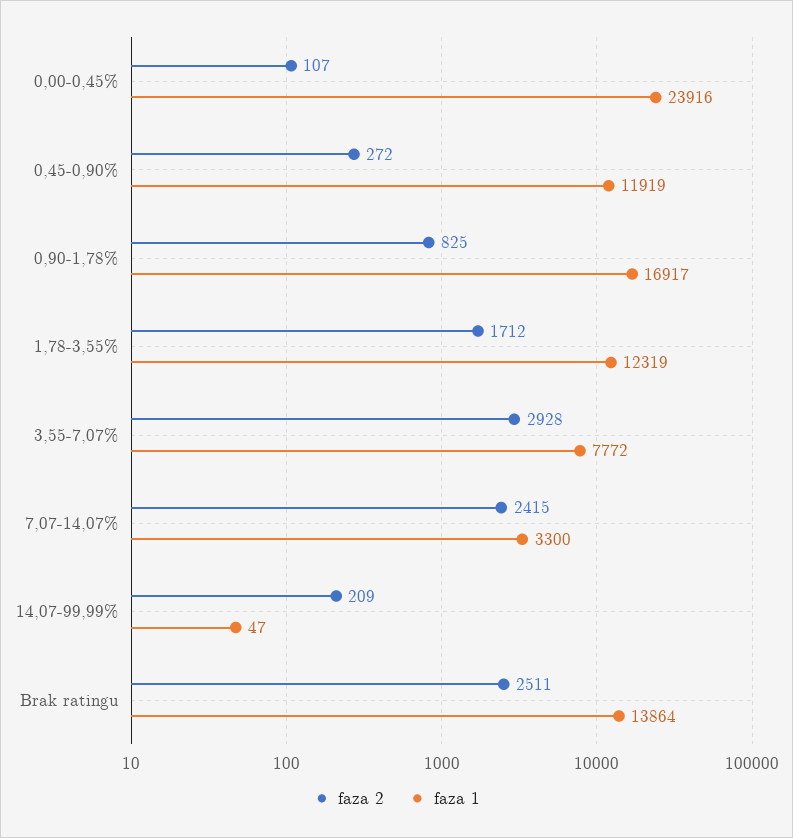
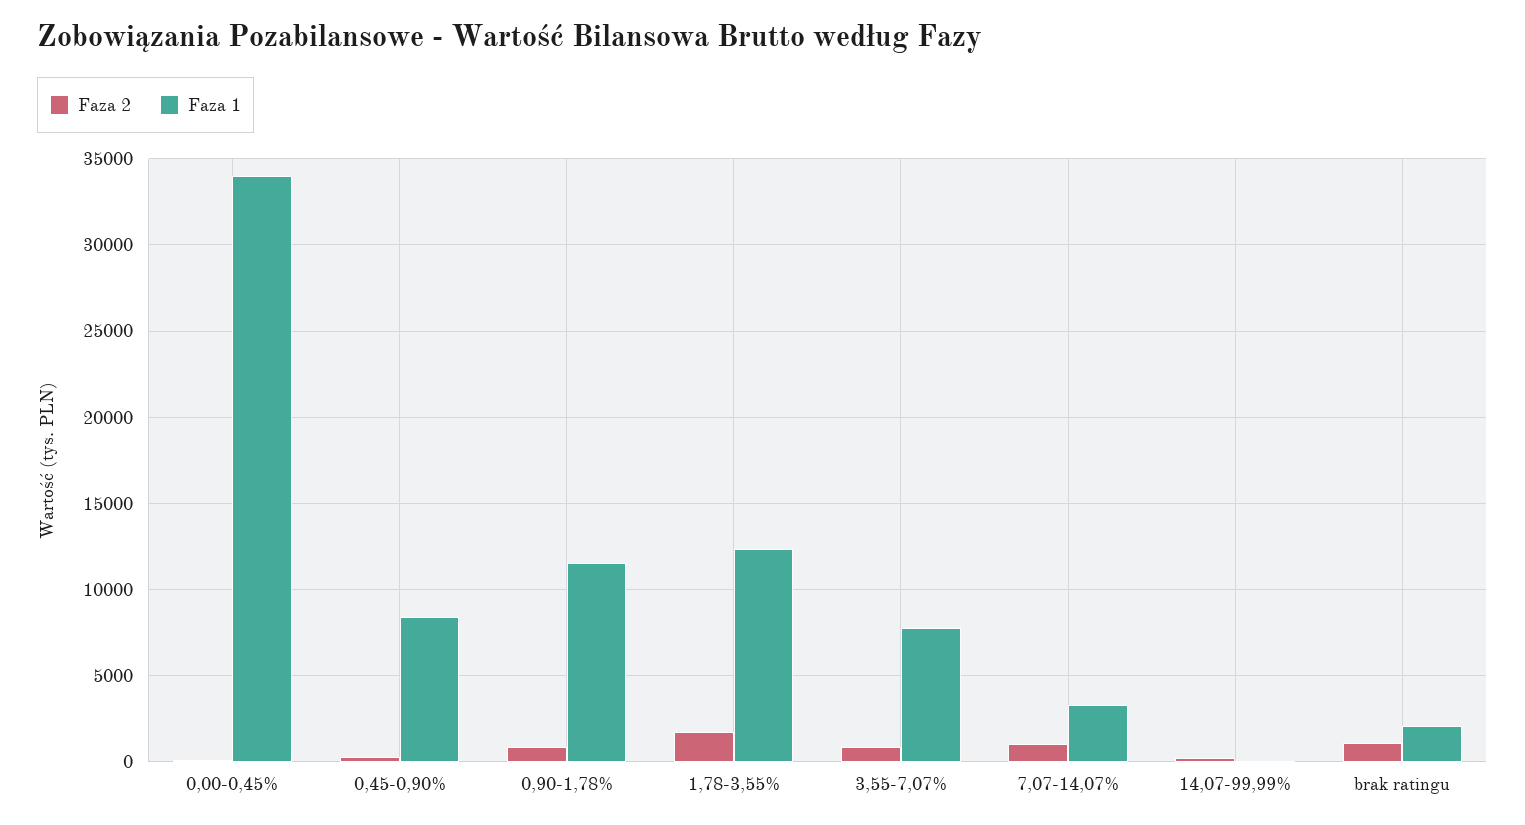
faza 1, 0,00-0,45%: 23916 -> 34000
faza 1, 0,45-0,90%: 11919 -> 8500
faza 1, 0,90-1,78%: 16917 -> 11500
faza 2, 3,55-7,07%: 2928 -> 1000
faza 2, 7,07-14,07%: 2415 -> 1000
faza 2, Brak ratingu: 2511 -> 1000
faza 1, Brak ratingu: 13864 -> 2000

